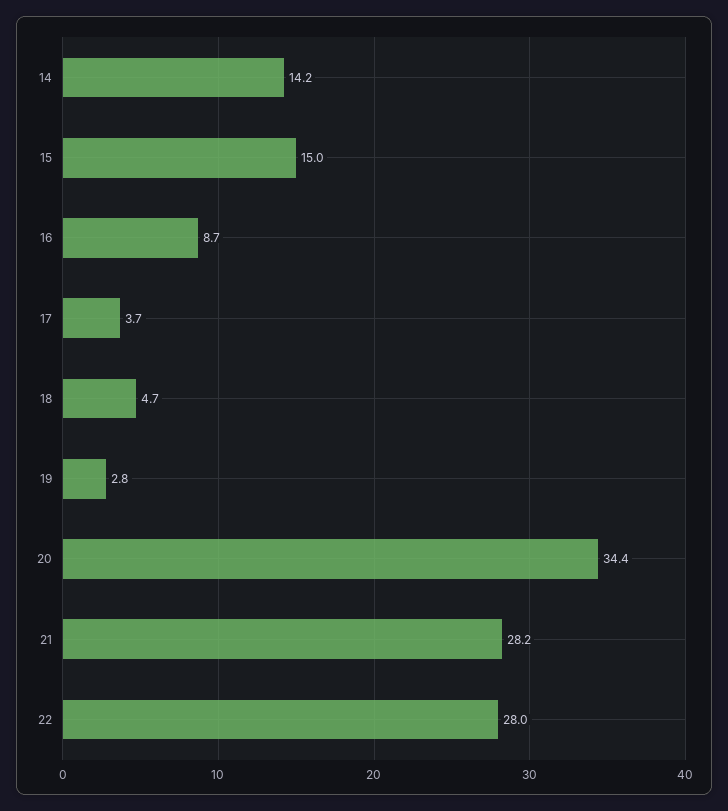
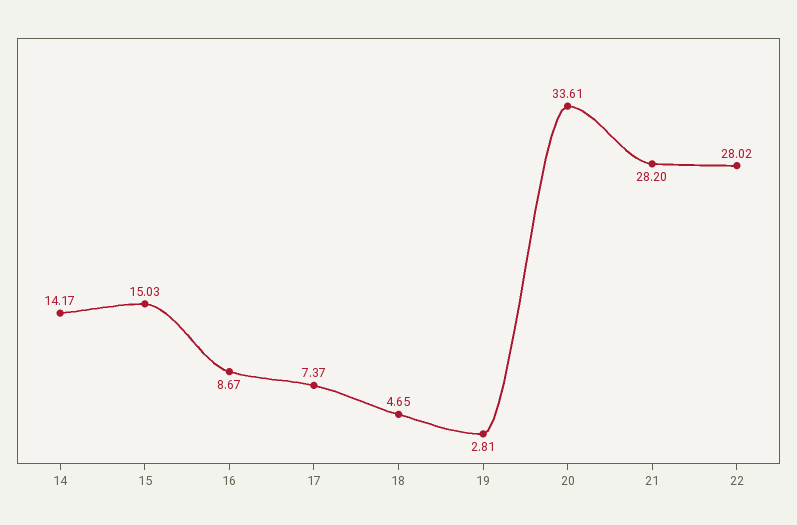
17: 3.7 -> 7.37
20: 34.4 -> 33.61

